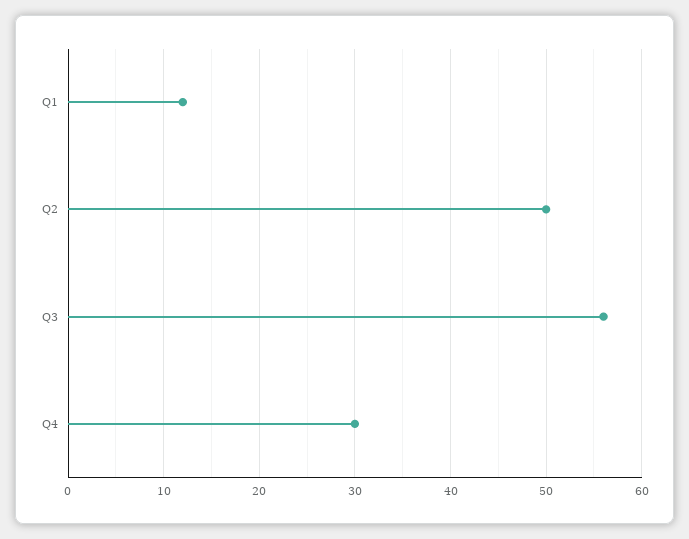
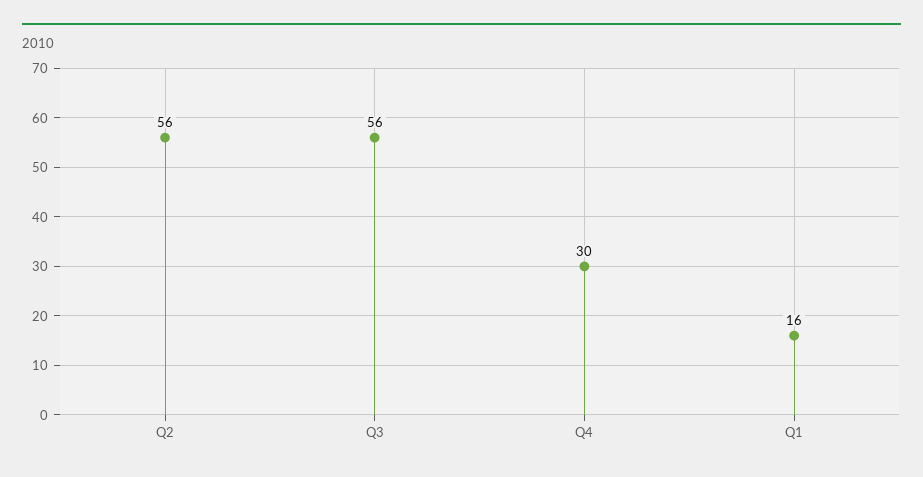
Q1: 12 -> 16
Q2: 50 -> 56

